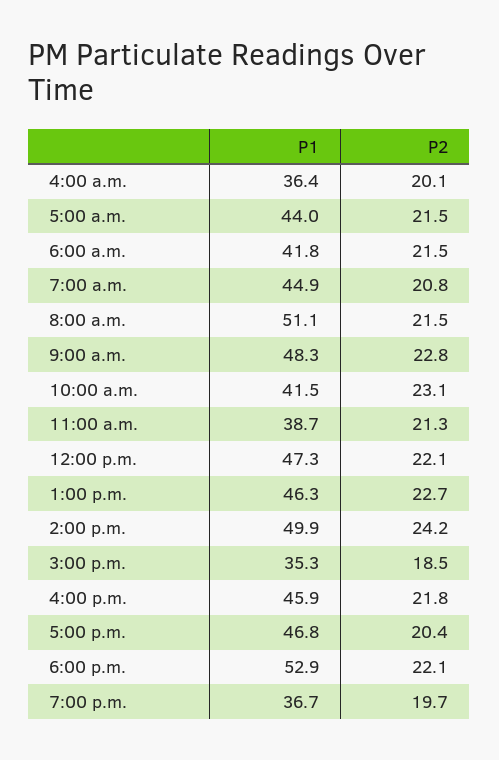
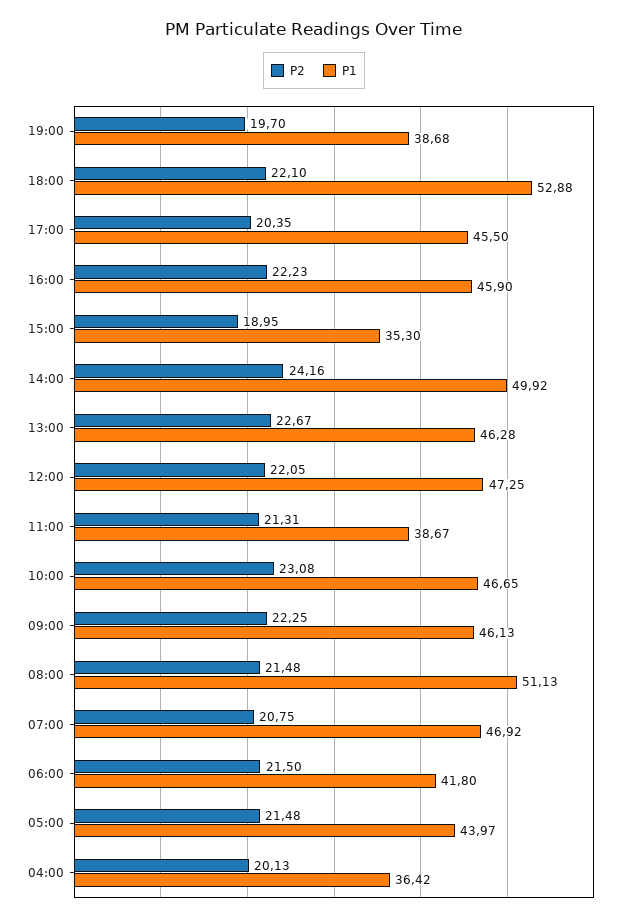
P1, 7:00 a.m.: 44.9 -> 46.92
P1, 9:00 a.m.: 48.3 -> 46.13
P2, 9:00 a.m.: 22.8 -> 22.25
P1, 10:00 a.m.: 41.5 -> 46.65
P2, 3:00 p.m.: 18.5 -> 18.95
P2, 4:00 p.m.: 21.8 -> 22.23
P1, 5:00 p.m.: 46.8 -> 45.5
P1, 7:00 p.m.: 36.7 -> 38.68

